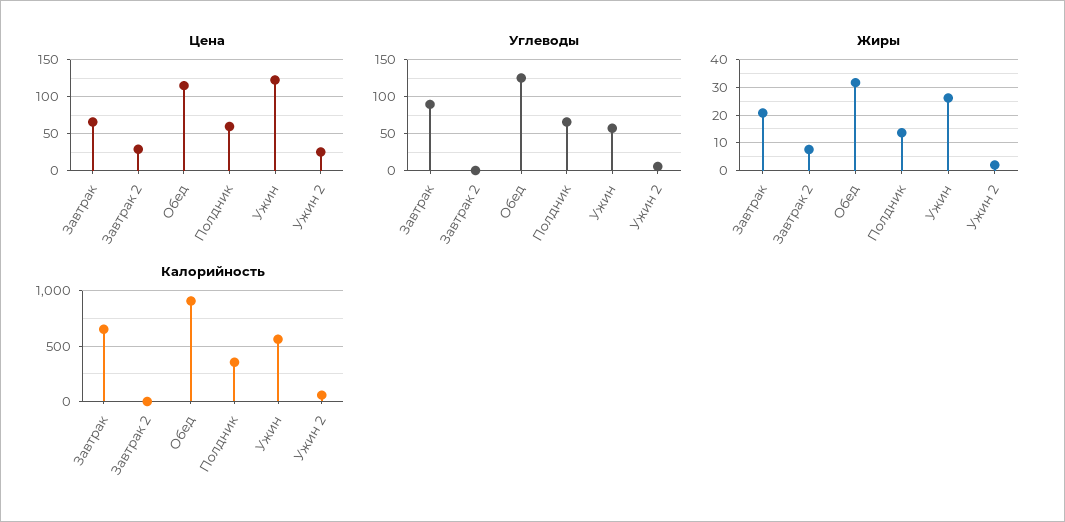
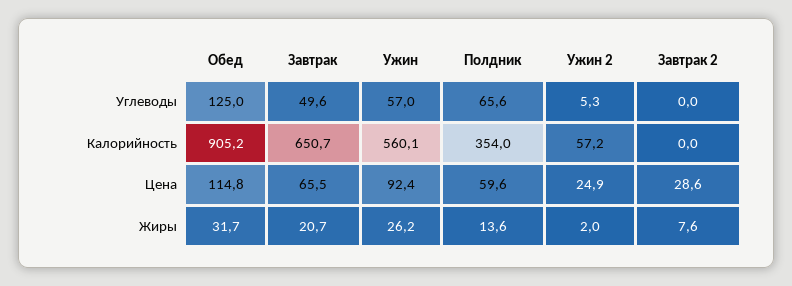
Цена, Ужин: 120 -> 92.4
Углеводы, Завтрак: 90 -> 49.6

